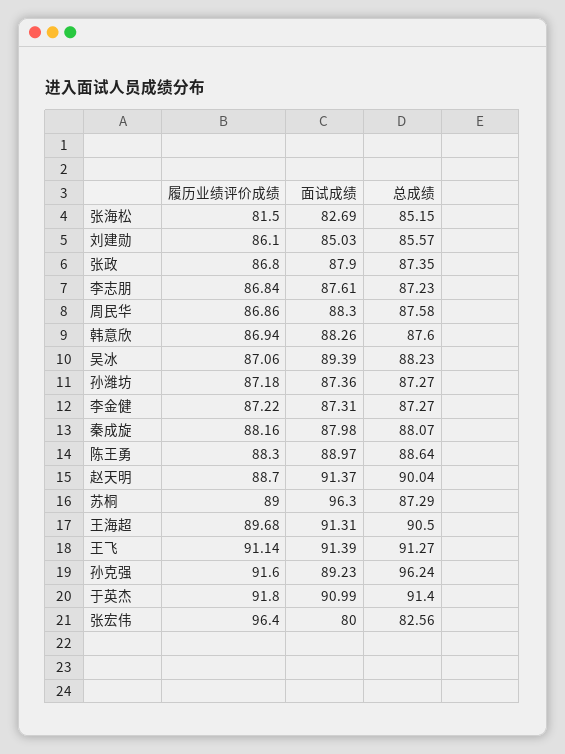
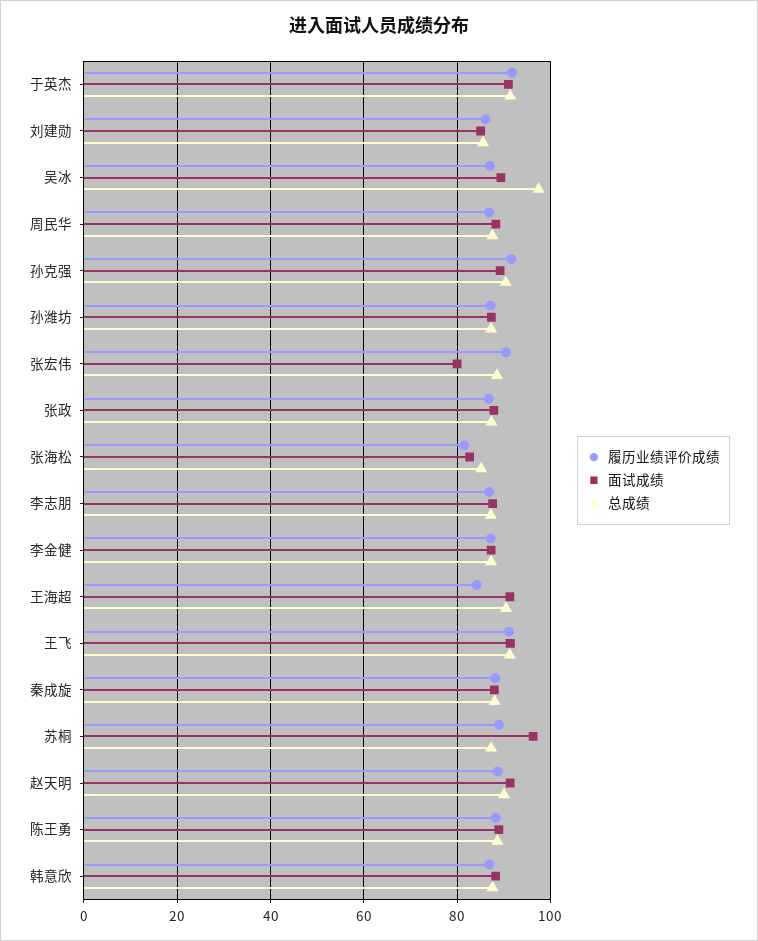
总成绩, 吴冰: 88.23 -> 98
履历业绩评价成绩, 王海超: 89.68 -> 84
总成绩, 孙克强: 96.24 -> 90
履历业绩评价成绩, 张宏伟: 96.4 -> 90
总成绩, 张宏伟: 82.56 -> 88

